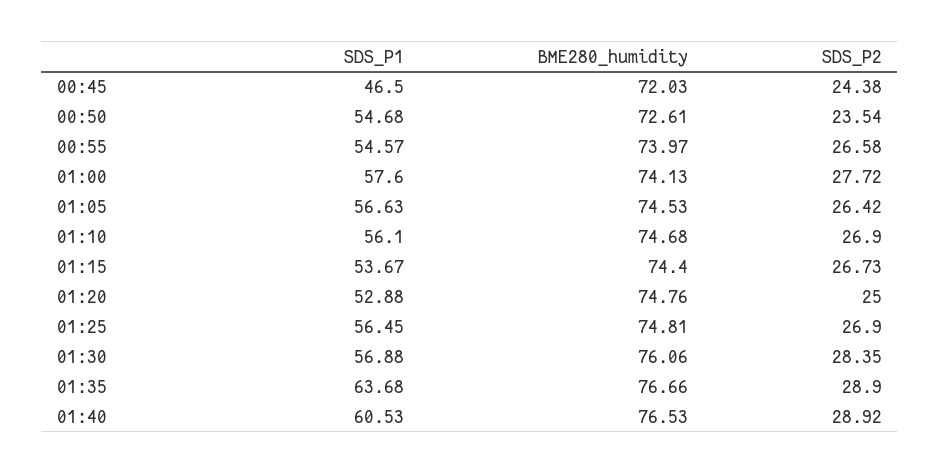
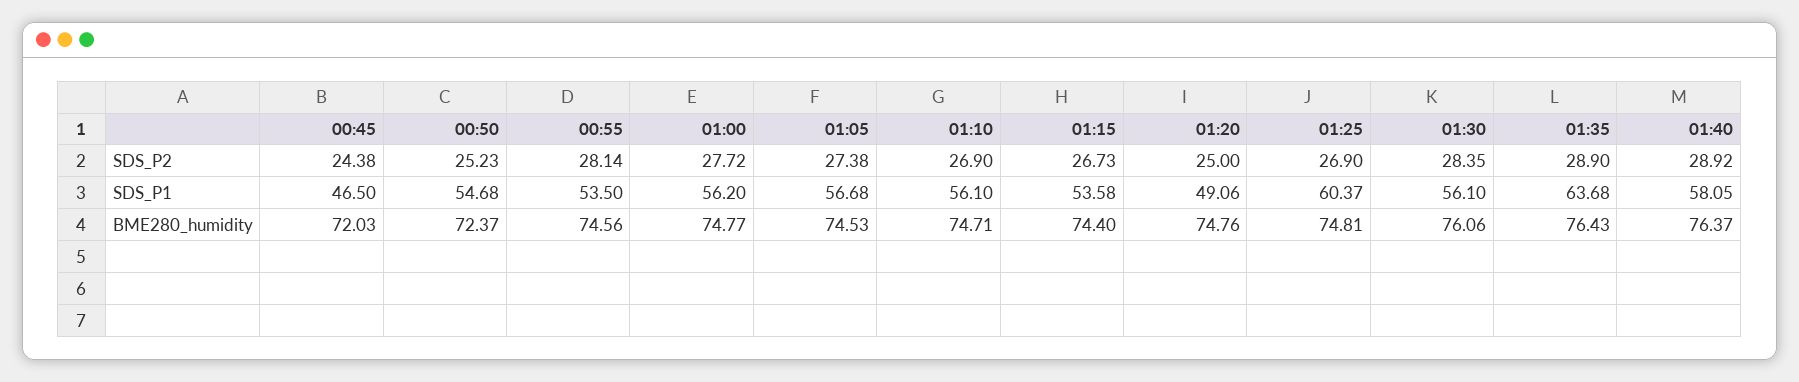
BME280_humidity, 00:50: 72.61 -> 72.37
SDS_P2, 00:50: 23.54 -> 25.23
SDS_P1, 00:55: 54.57 -> 53.5
BME280_humidity, 00:55: 73.97 -> 74.56
SDS_P2, 00:55: 26.58 -> 28.14
SDS_P1, 01:00: 57.6 -> 56.2
BME280_humidity, 01:00: 74.13 -> 74.77
SDS_P1, 01:05: 56.63 -> 56.68
SDS_P2, 01:05: 26.42 -> 27.38
BME280_humidity, 01:10: 74.68 -> 74.71
SDS_P1, 01:15: 53.67 -> 53.58
SDS_P1, 01:20: 52.88 -> 49.06
SDS_P1, 01:25: 56.45 -> 60.37
SDS_P1, 01:30: 56.88 -> 56.1
BME280_humidity, 01:35: 76.66 -> 76.43
SDS_P1, 01:40: 60.53 -> 58.05
BME280_humidity, 01:40: 76.53 -> 76.37

